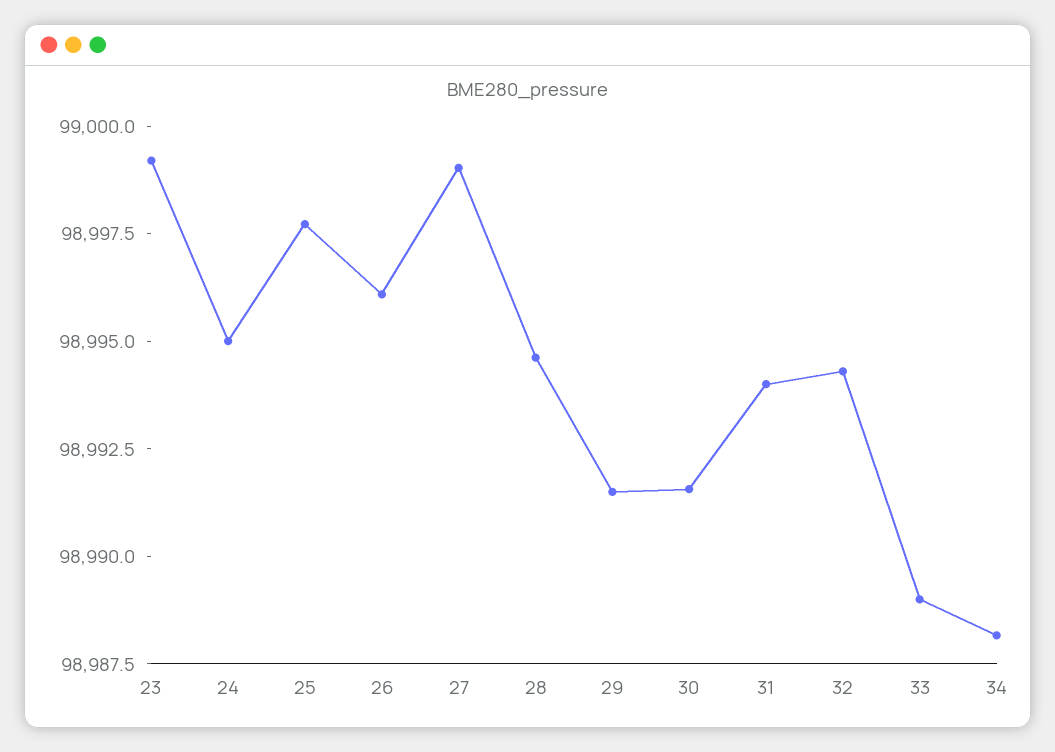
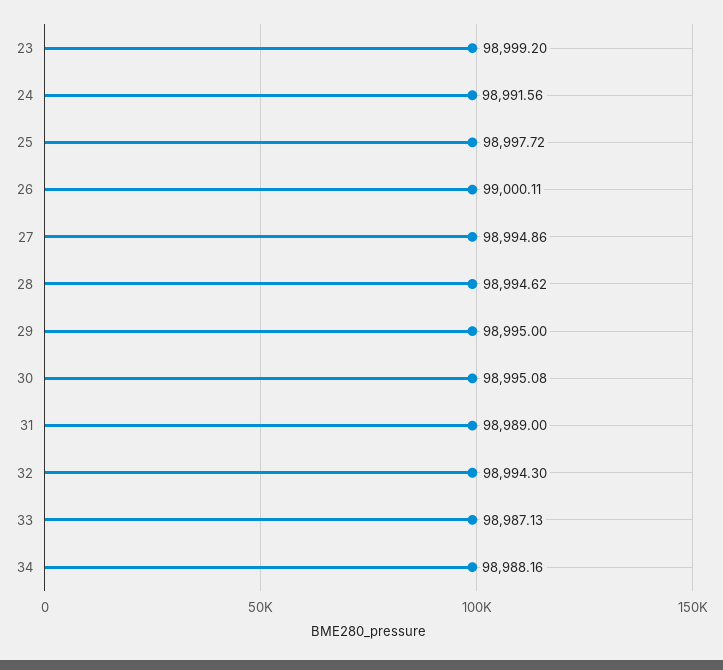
24: 98995 -> 98991.56
26: 98996 -> 99000.11
27: 98999 -> 98994.86
29: 98991.5 -> 98995
30: 98991.5 -> 98995.08
31: 98994 -> 98989
33: 98989 -> 98987.13

